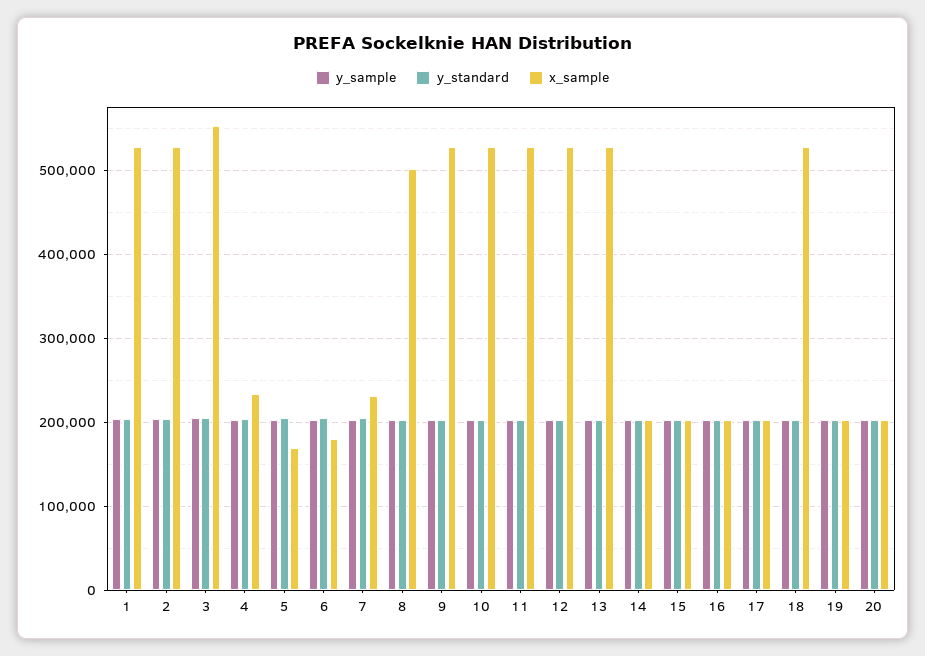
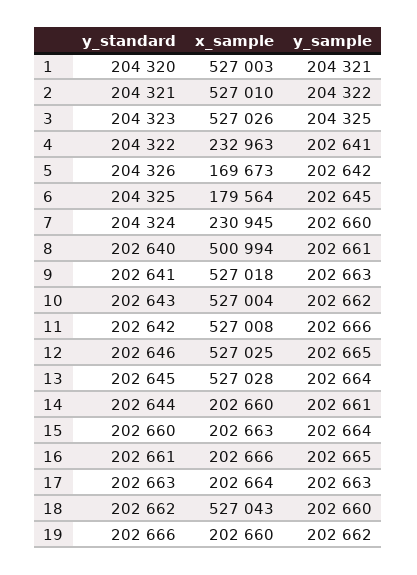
x_sample, 3: 550000 -> 527026
y_sample, 20: 200000 -> none
y_standard, 20: 200000 -> none
x_sample, 20: 200000 -> none

